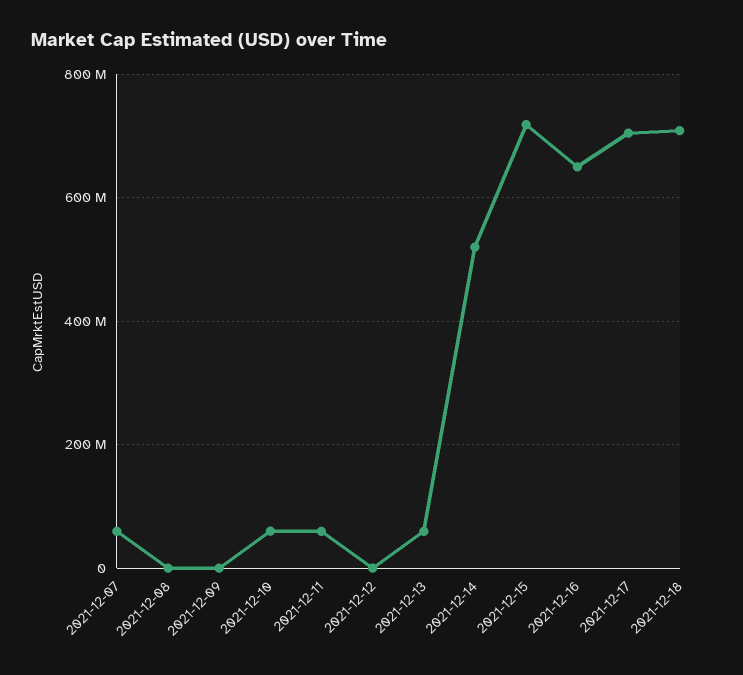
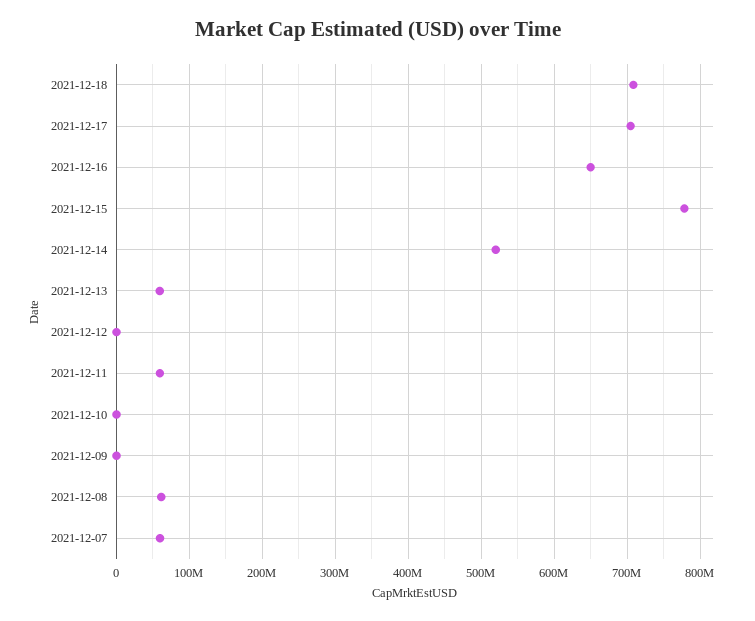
2021-12-08: 0 -> 60000000
2021-12-10: 60000000 -> 0
2021-12-15: 720000000 -> 780000000

